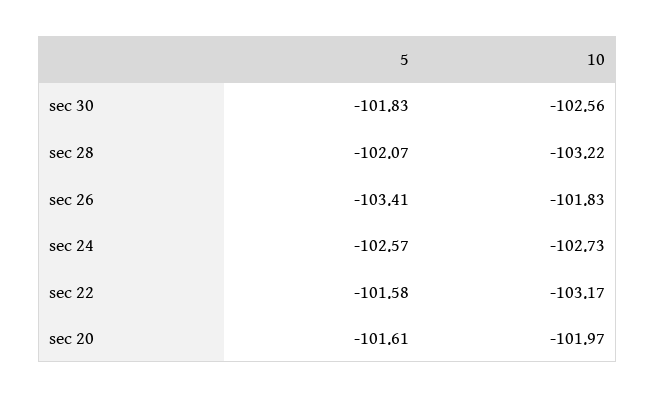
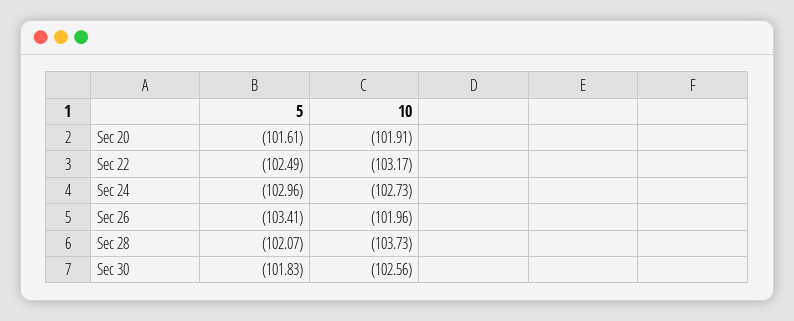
10, sec 28: -103.22 -> -103.73
10, sec 26: -101.83 -> -101.96
5, sec 24: -102.57 -> -102.96
5, sec 22: -101.58 -> -102.49
10, sec 20: -101.97 -> -101.91

